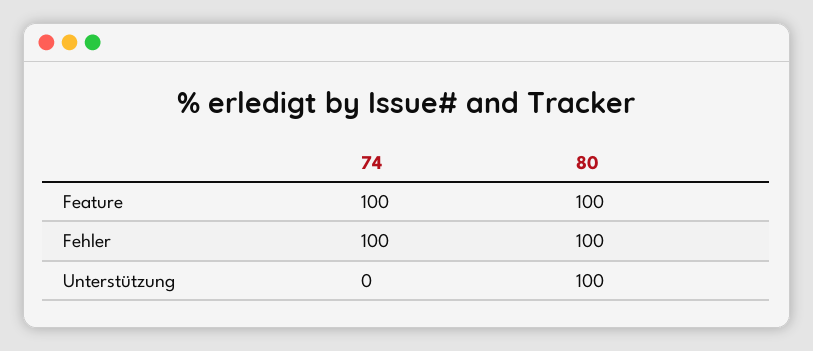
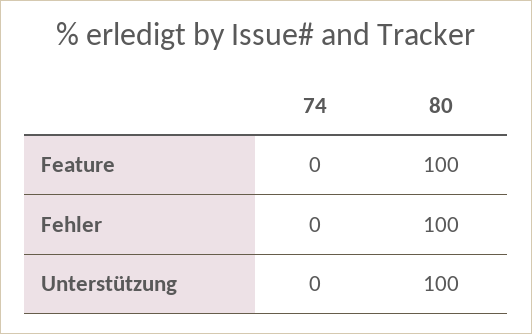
74, Feature: 100 -> 0
74, Fehler: 100 -> 0

